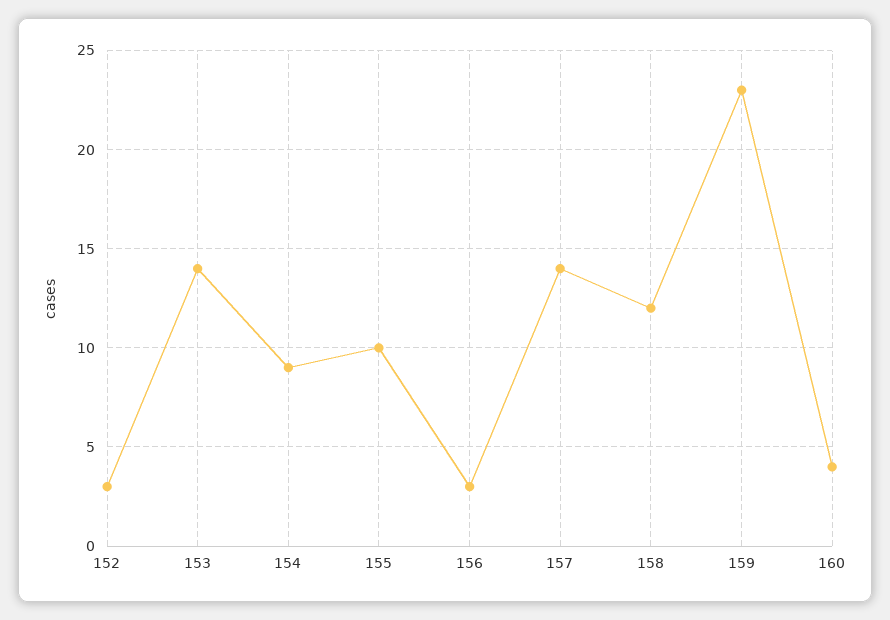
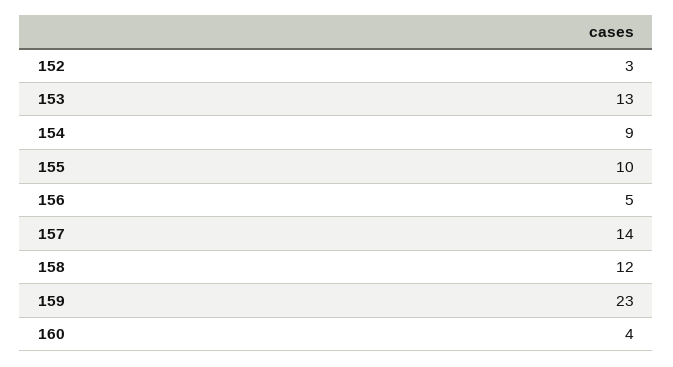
153: 14 -> 13
156: 3 -> 5

